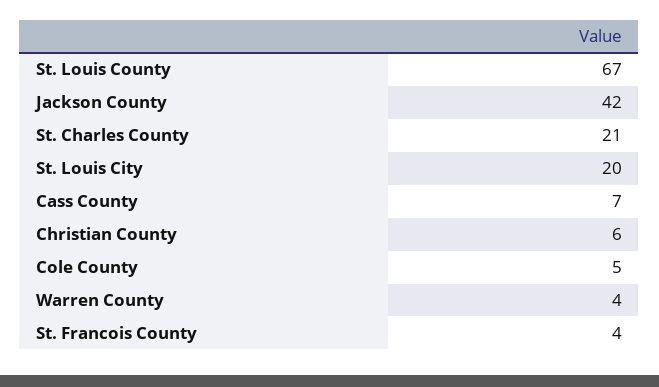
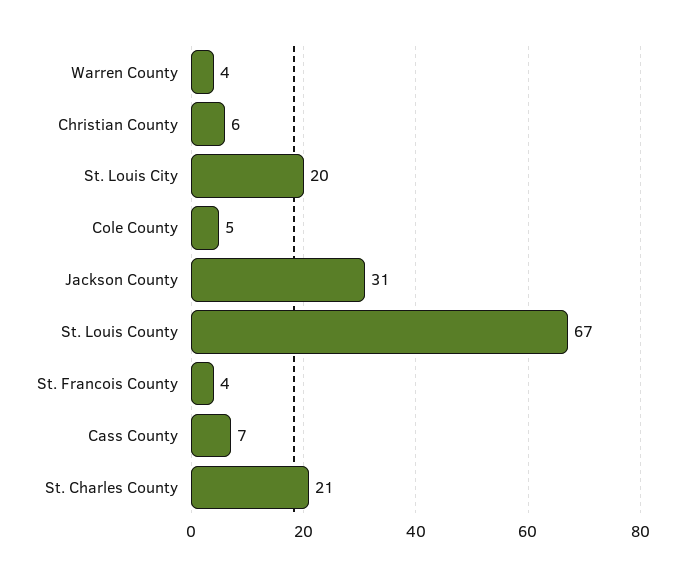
Jackson County: 42 -> 31

